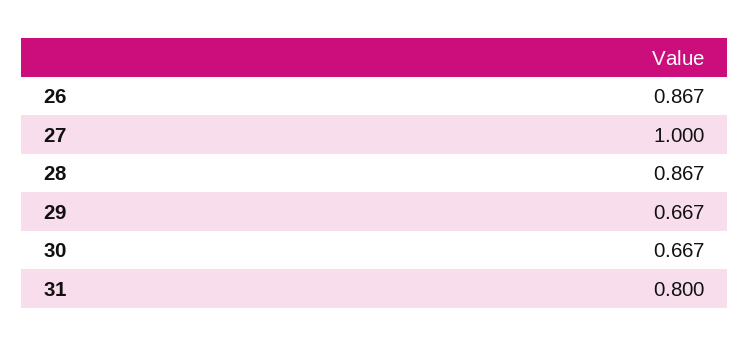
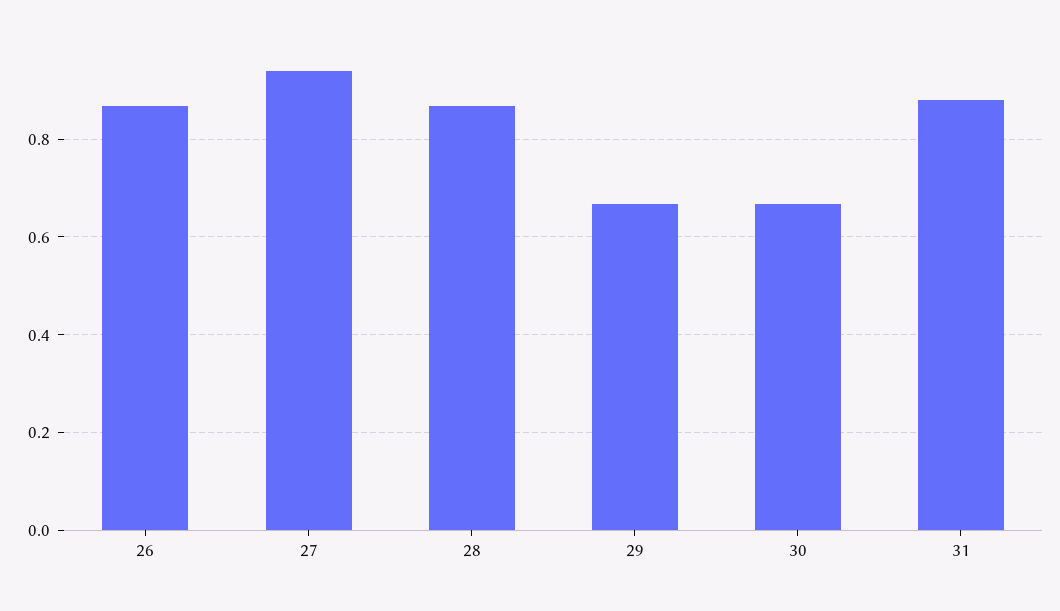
27: 1 -> 0.94
31: 0.8 -> 0.88

